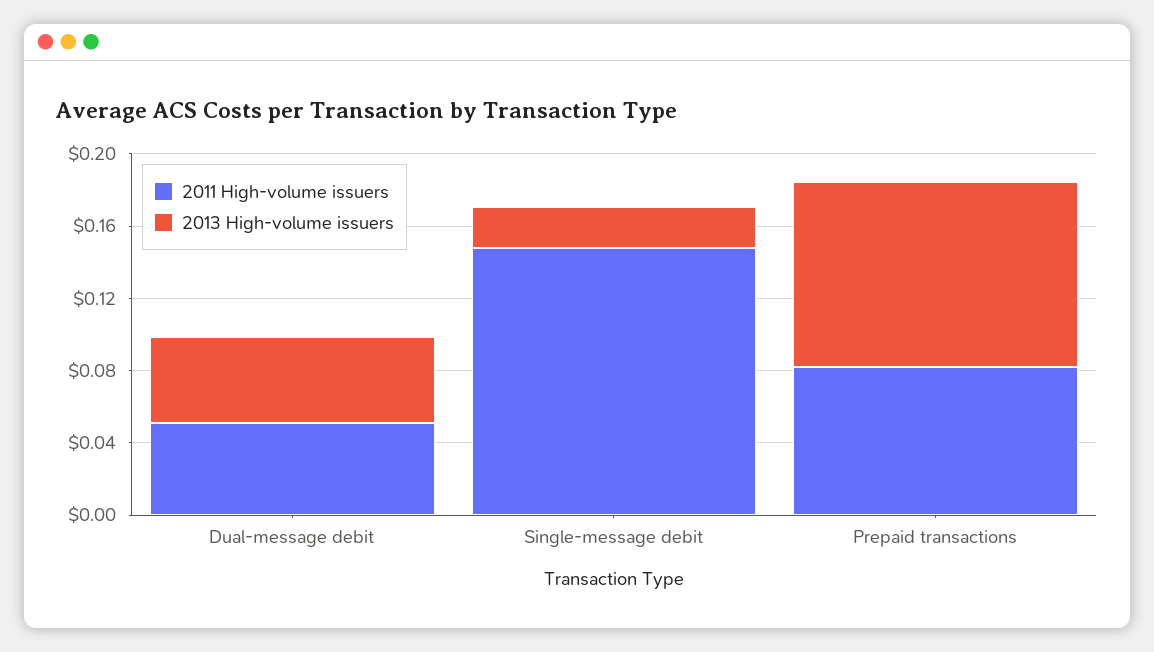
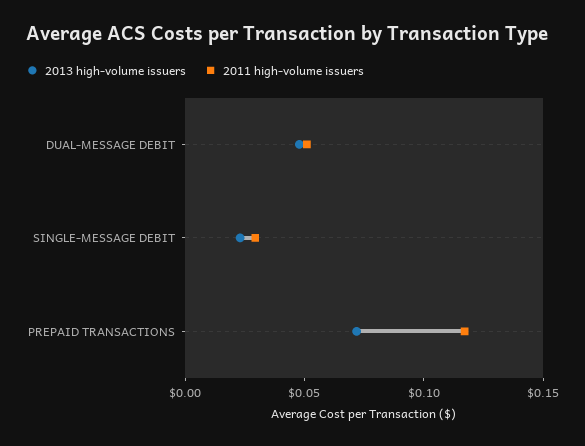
2011 High-volume issuers, Single-message debit: 0.15 -> 0.03
2011 High-volume issuers, Prepaid transactions: 0.08 -> 0.12
2013 High-volume issuers, Prepaid transactions: 0.1 -> 0.07

